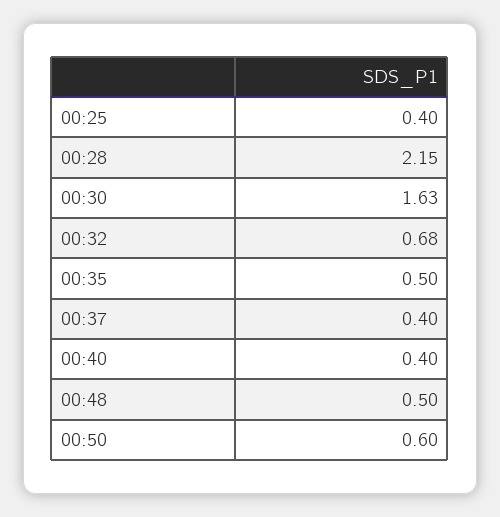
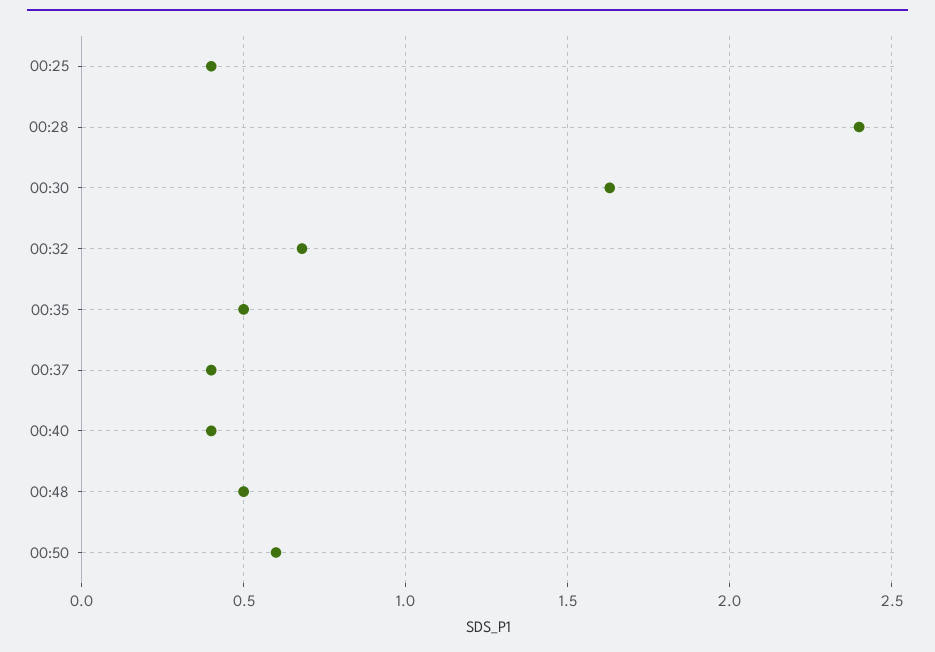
00:28: 2.15 -> 2.4

